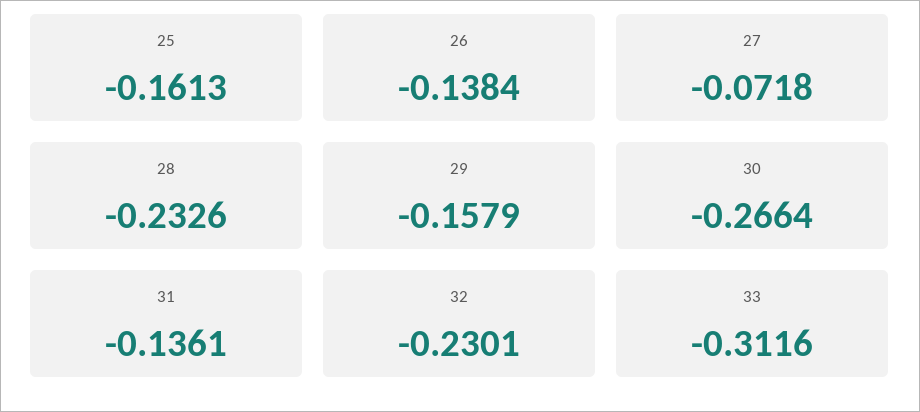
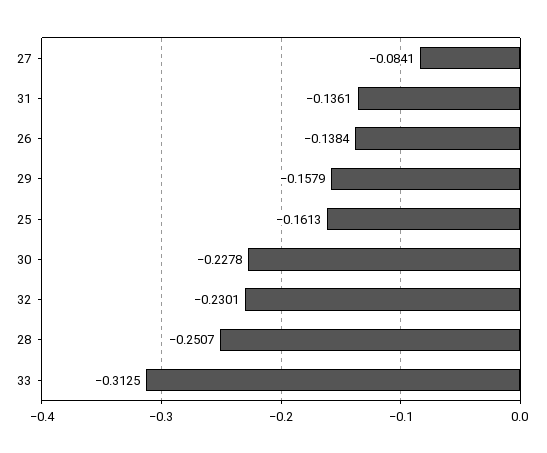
27: -0.0718 -> -0.0841
28: -0.2326 -> -0.2507
30: -0.2664 -> -0.2278
33: -0.3116 -> -0.3125

